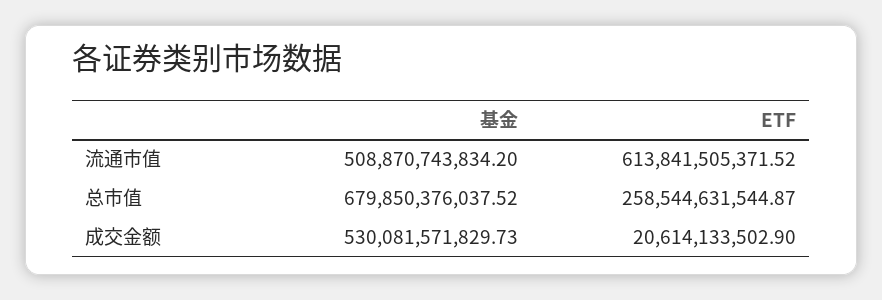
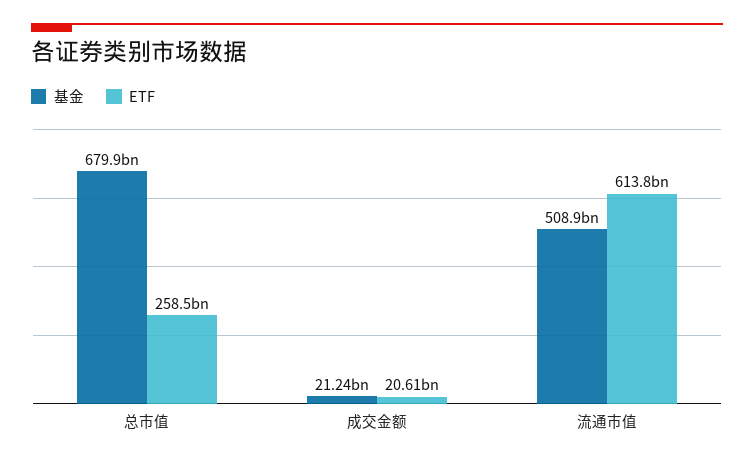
基金, 成交金额: 530081571829.73 -> 21240000000

